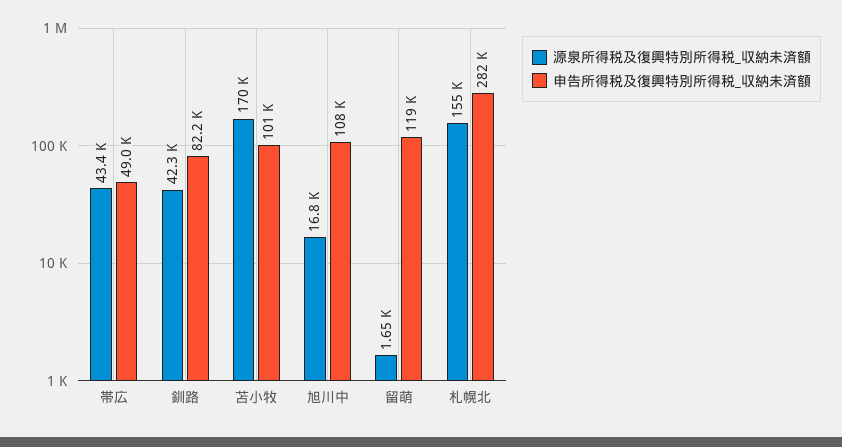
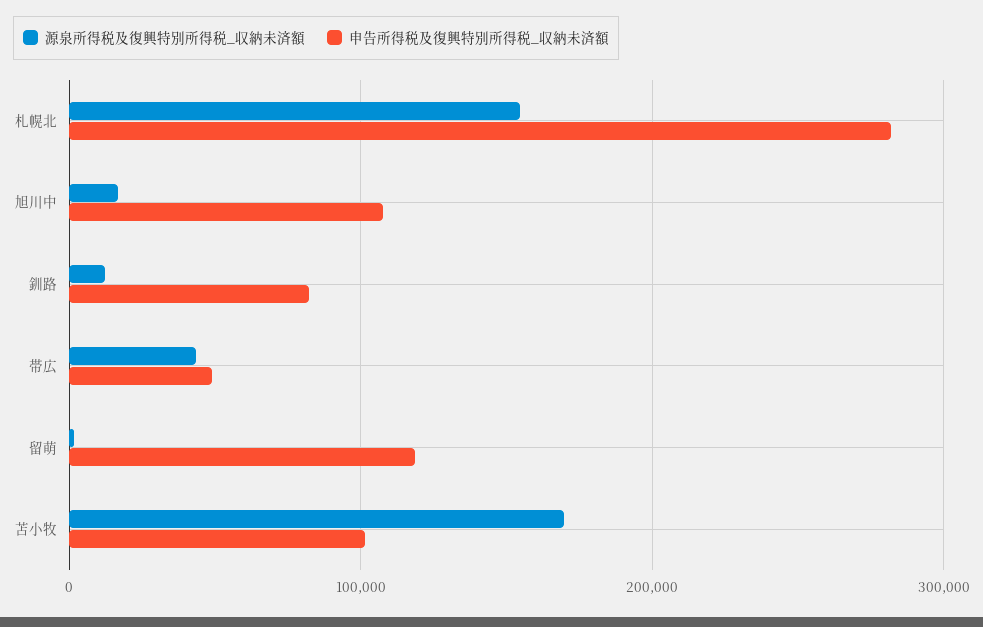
源泉所得税及復興特別所得税_収納未済額, 釧路: 42300 -> 10000

